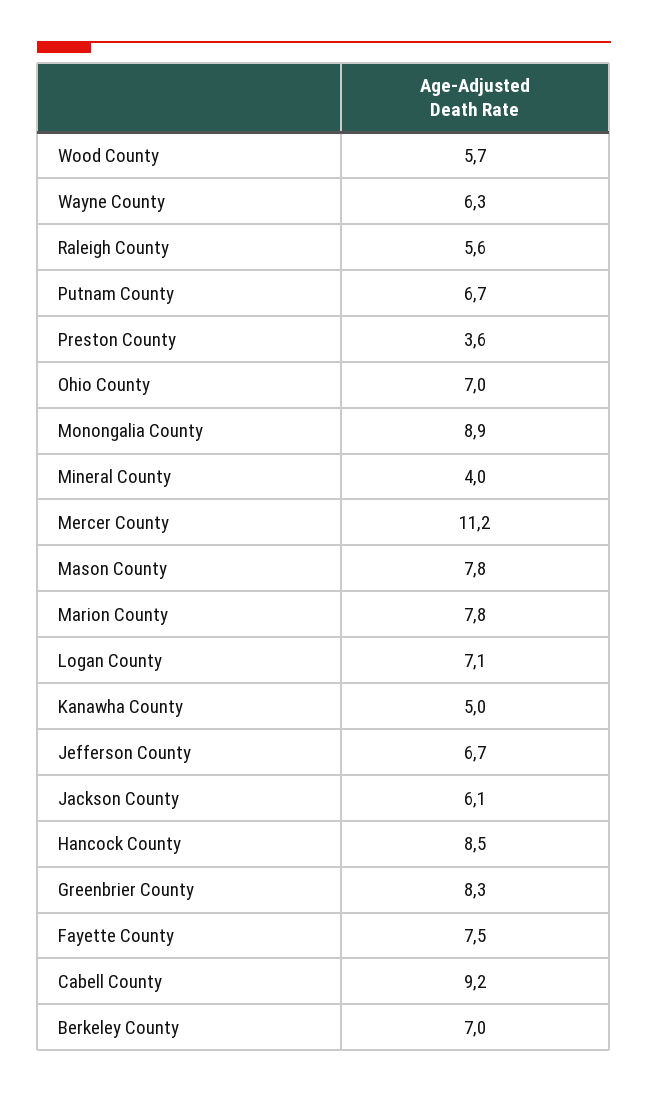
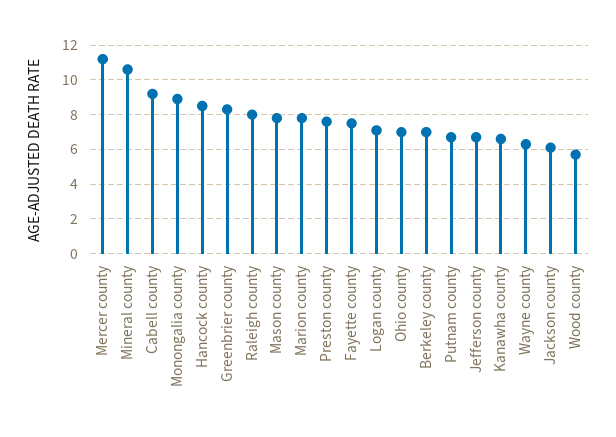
Raleigh County: 5.6 -> 8
Preston County: 3.6 -> 7.5
Mineral County: 4 -> 10.5
Kanawha County: 5 -> 6.5

